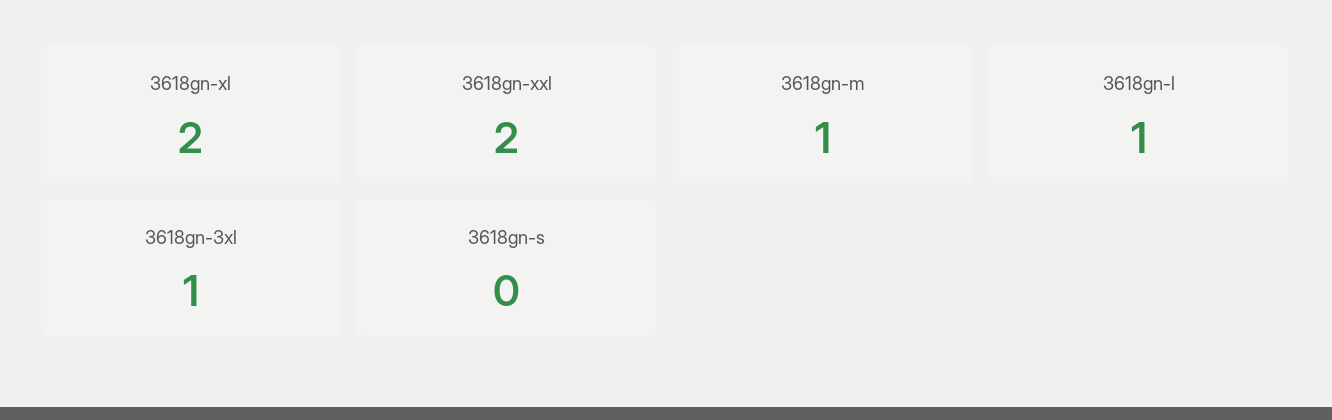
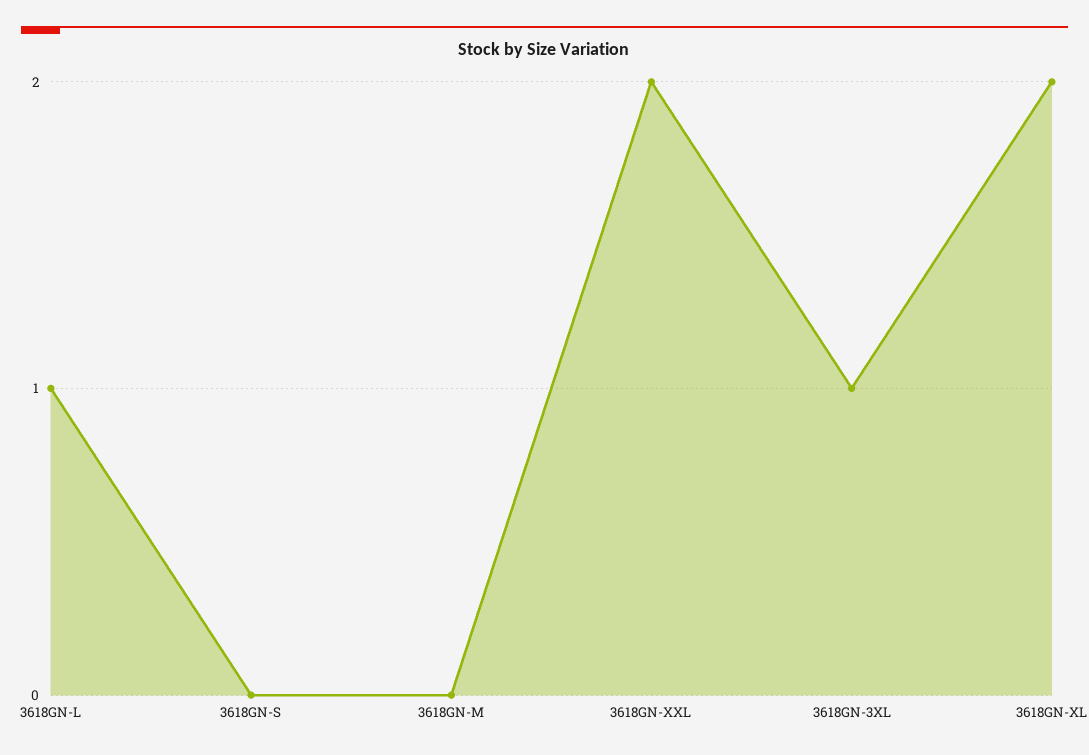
3618gn-m: 1 -> 0

